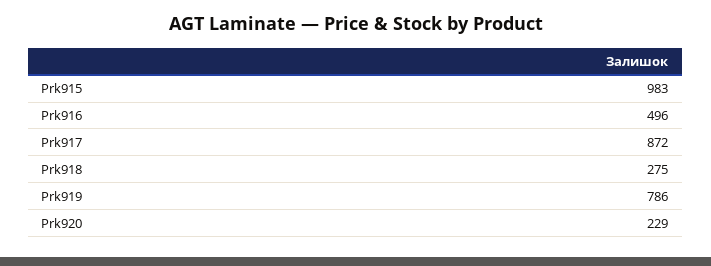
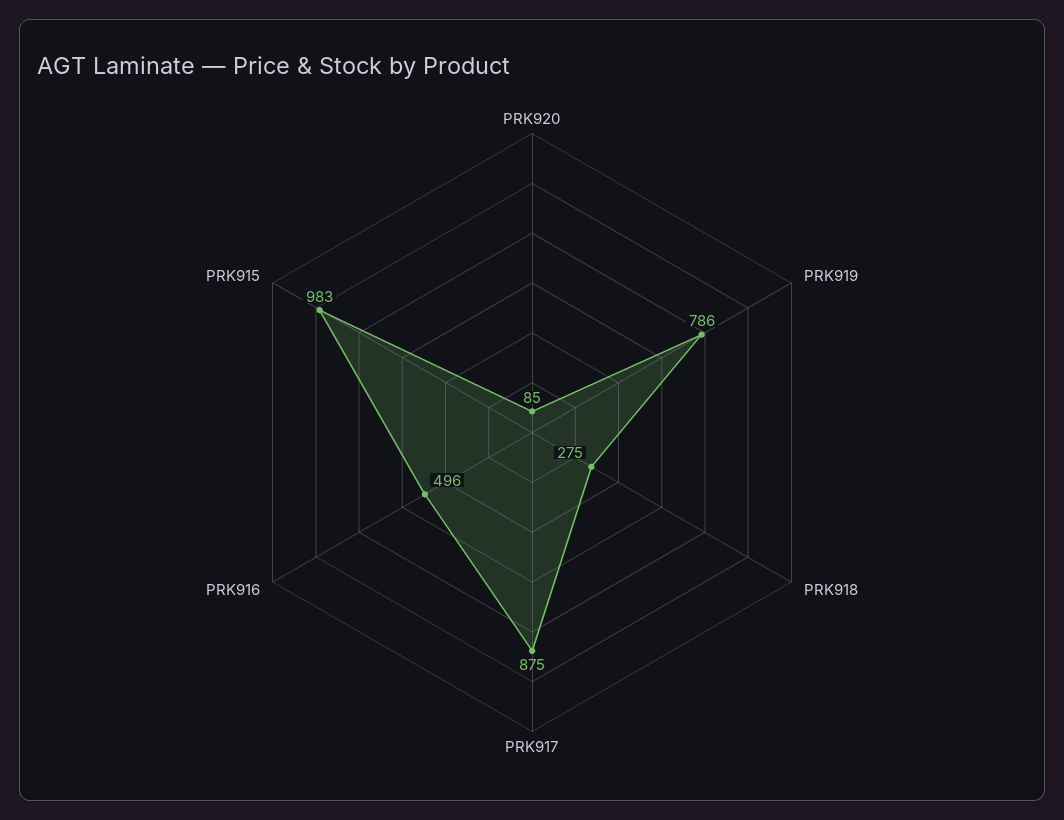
Prk917: 872 -> 875
Prk920: 229 -> 85

